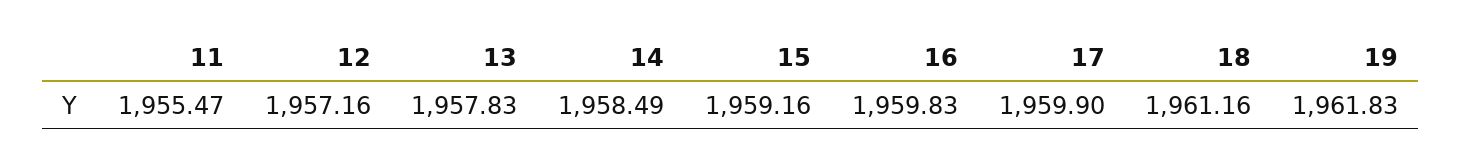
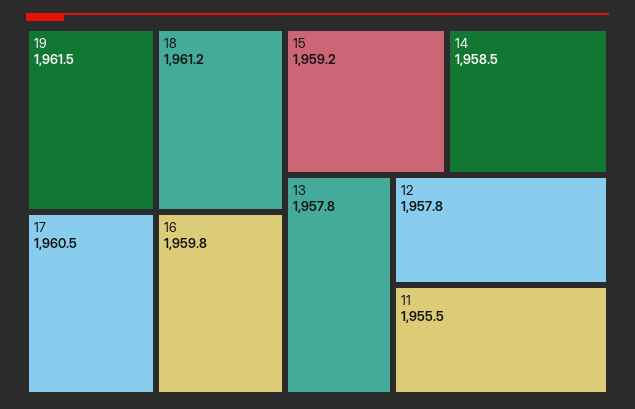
12: 1957.16 -> 1957.8
17: 1959.9 -> 1960.5
19: 1961.83 -> 1961.5

